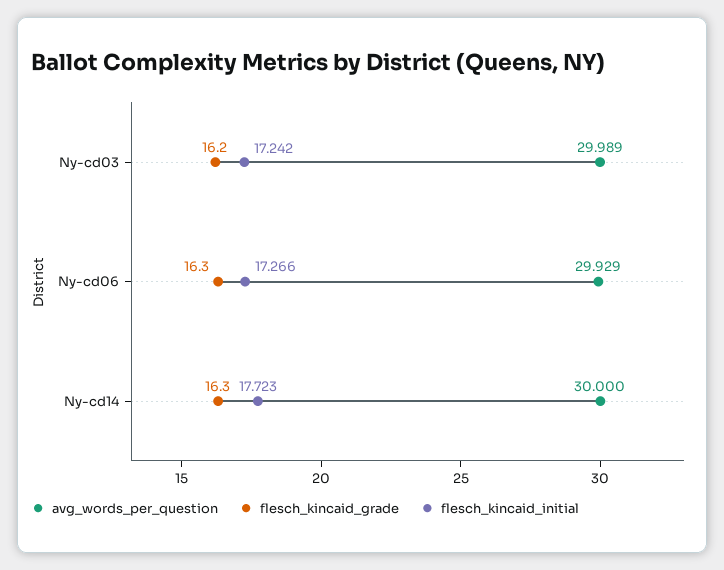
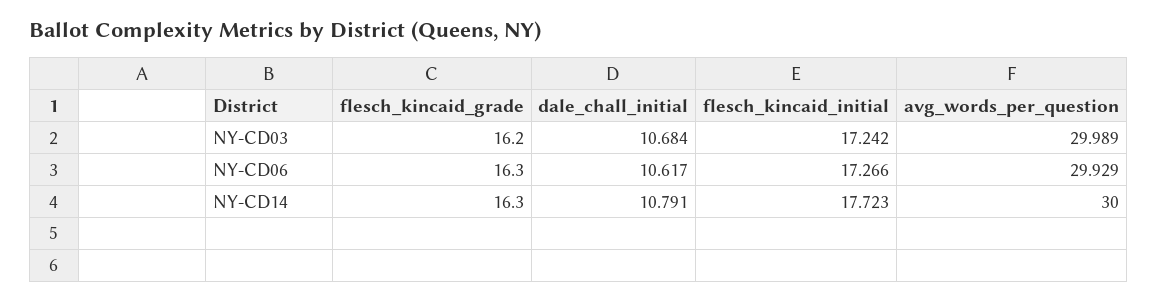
dale_chall_initial, Ny-cd03: none -> 10.684
dale_chall_initial, Ny-cd06: none -> 10.617
dale_chall_initial, Ny-cd14: none -> 10.791

